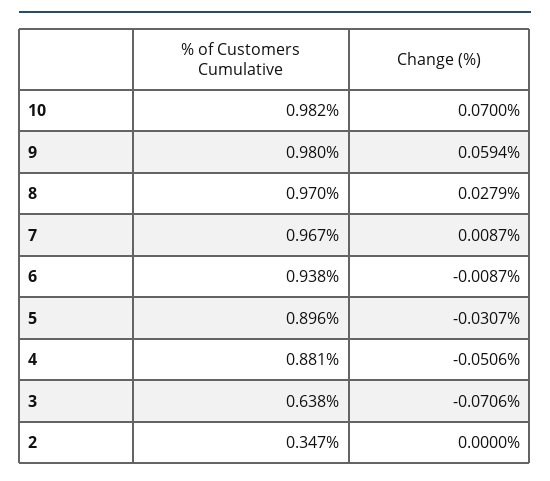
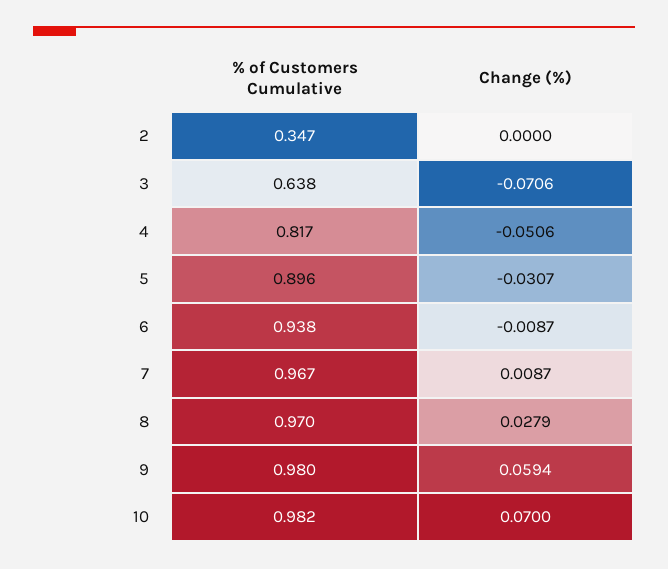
% of Customers Cumulative, 4: 0.881 -> 0.817

